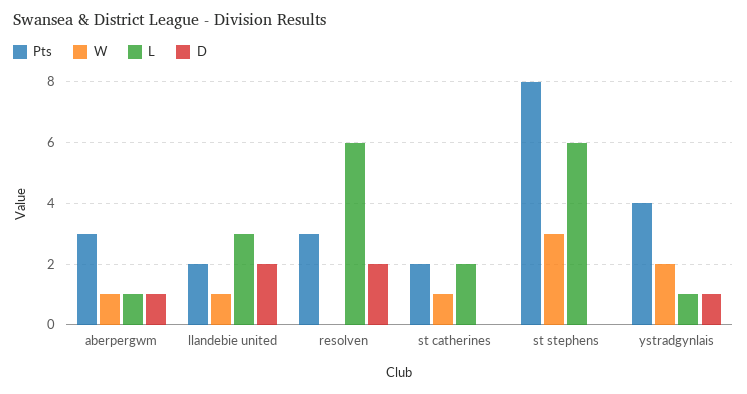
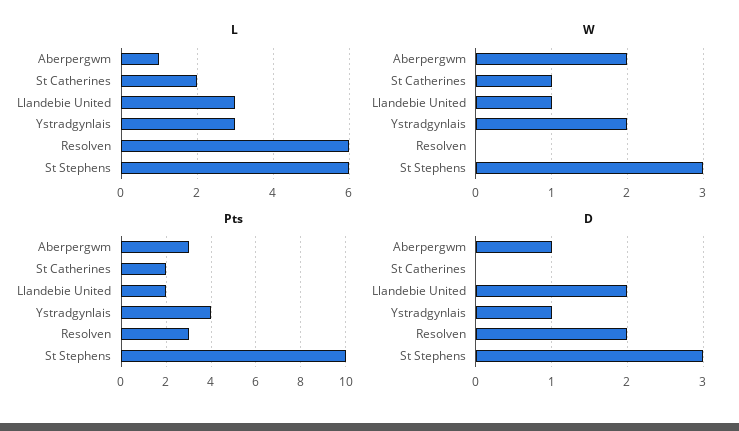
W, aberpergwm: 1 -> 2
Pts, st stephens: 8 -> 10
D, st stephens: 0 -> 3
L, ystradgynlais: 1 -> 3

